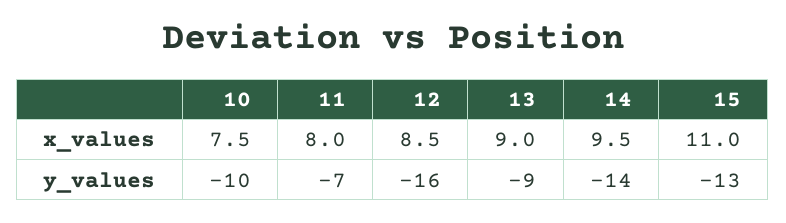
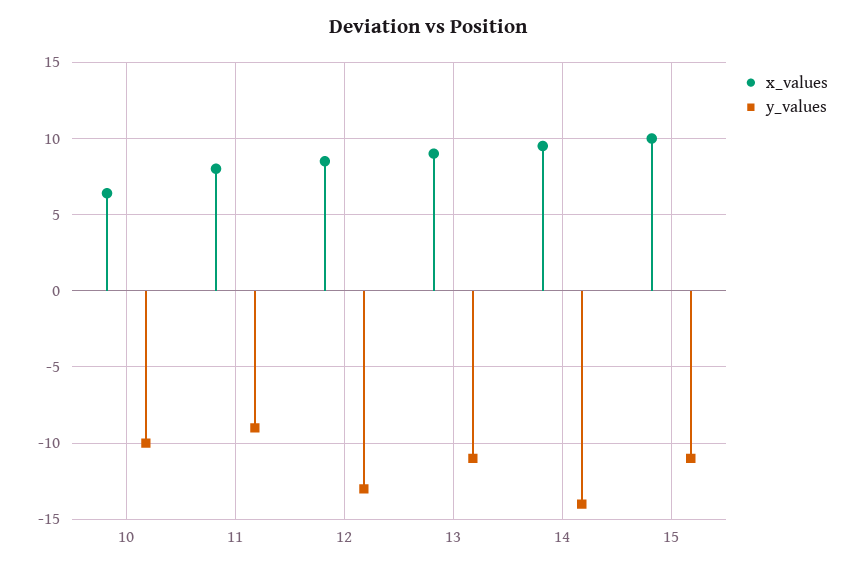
x_values, 10: 7.5 -> 6.5
x_values, 15: 11 -> 10
y_values, 11: -7 -> -9
y_values, 12: -16 -> -13
y_values, 13: -9 -> -11
y_values, 15: -13 -> -11

